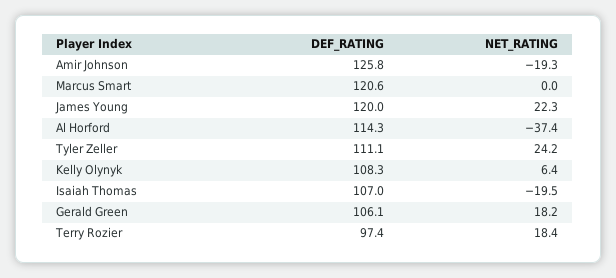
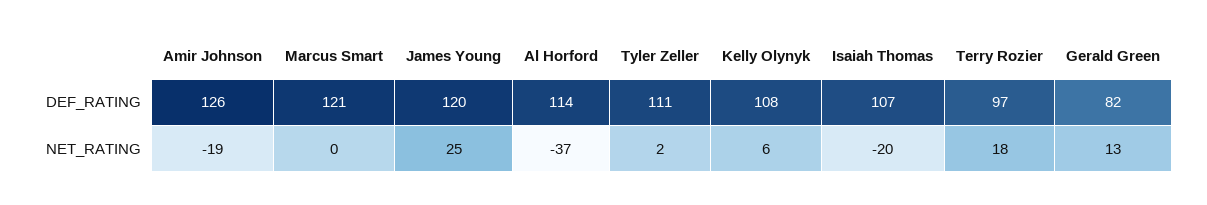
NET_RATING, James Young: 22.3 -> 25
NET_RATING, Tyler Zeller: 24.2 -> 2
DEF_RATING, Gerald Green: 106.1 -> 82
NET_RATING, Gerald Green: 18.2 -> 13

